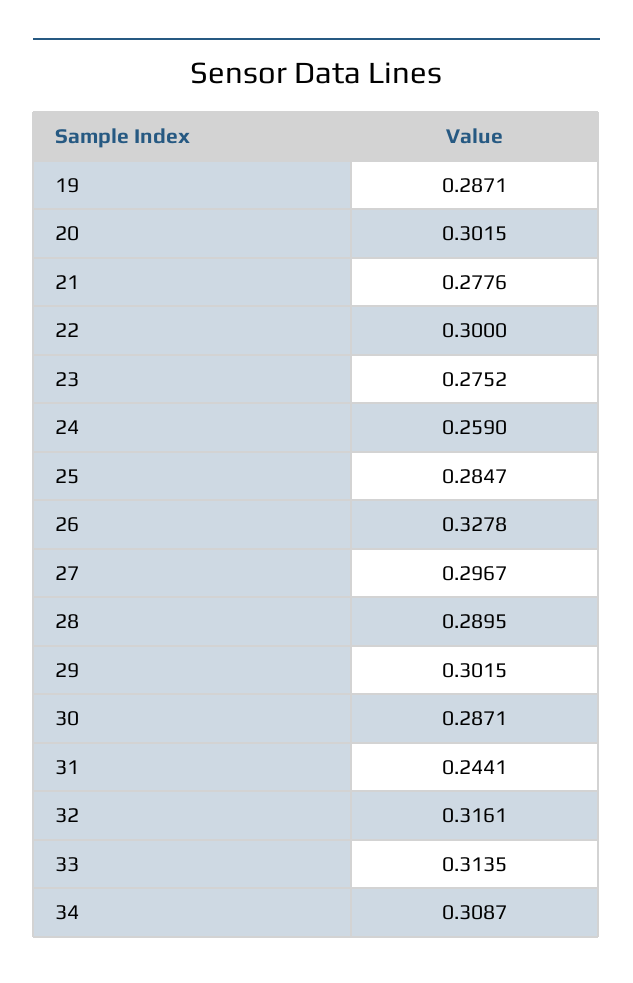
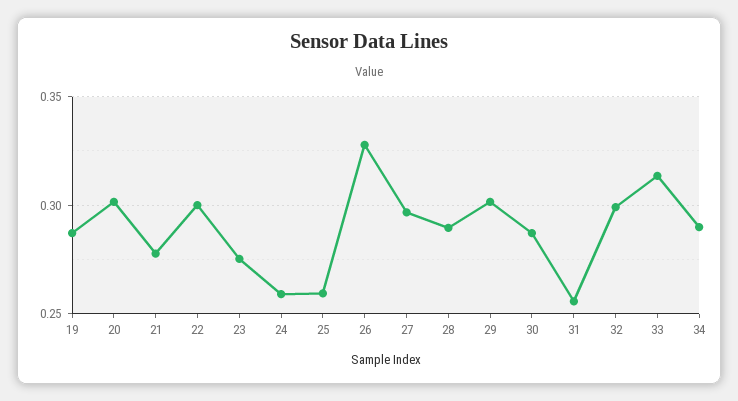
25: 0.2847 -> 0.26
31: 0.2441 -> 0.255
32: 0.3161 -> 0.3
34: 0.3087 -> 0.29

